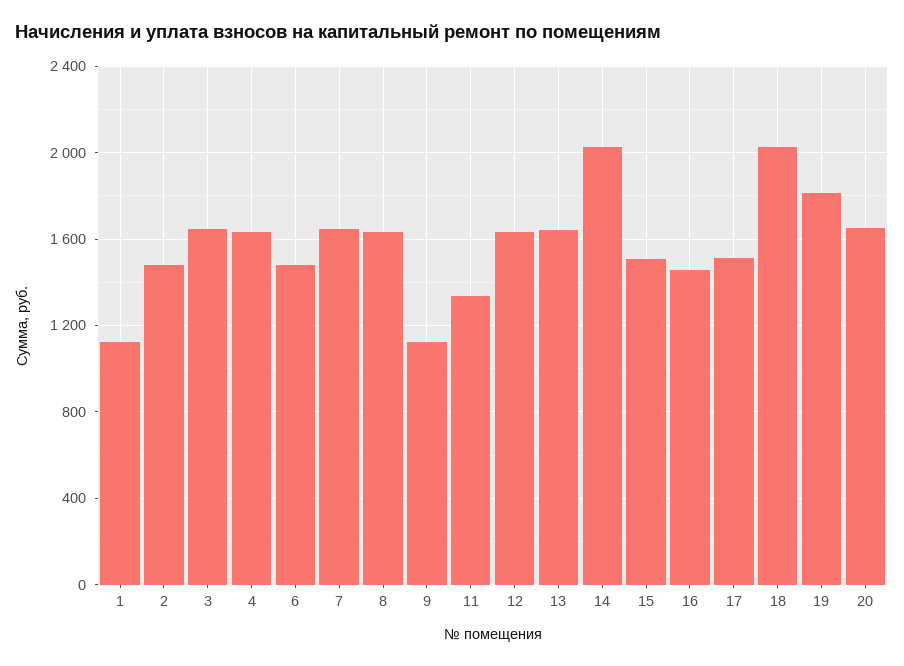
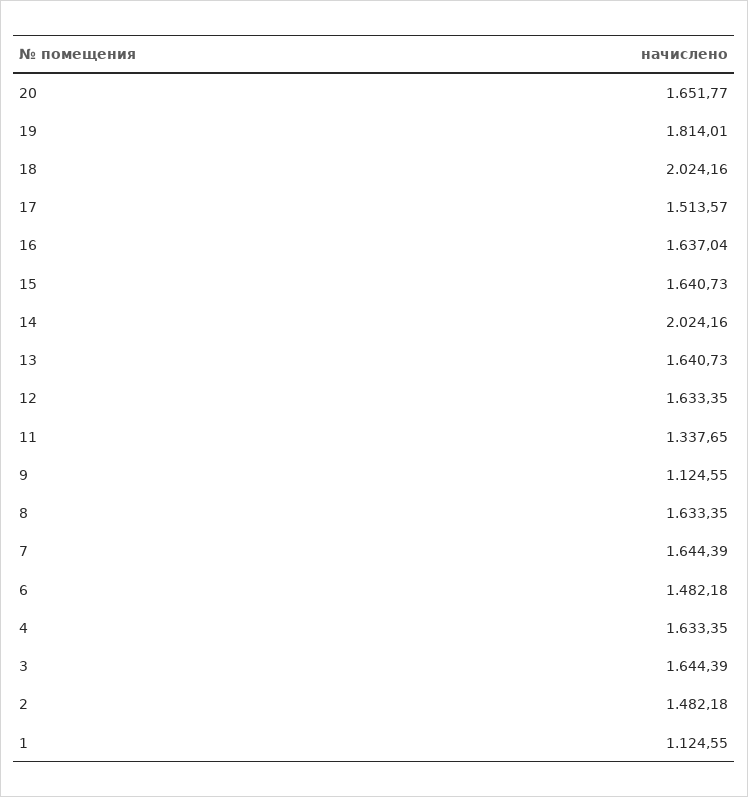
15: 1500 -> 1640.73
16: 1450 -> 1637.04

